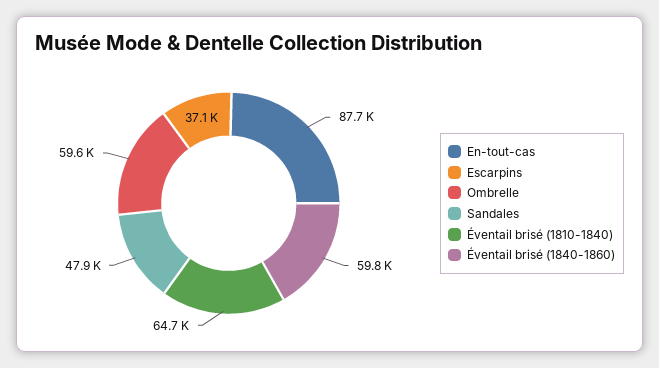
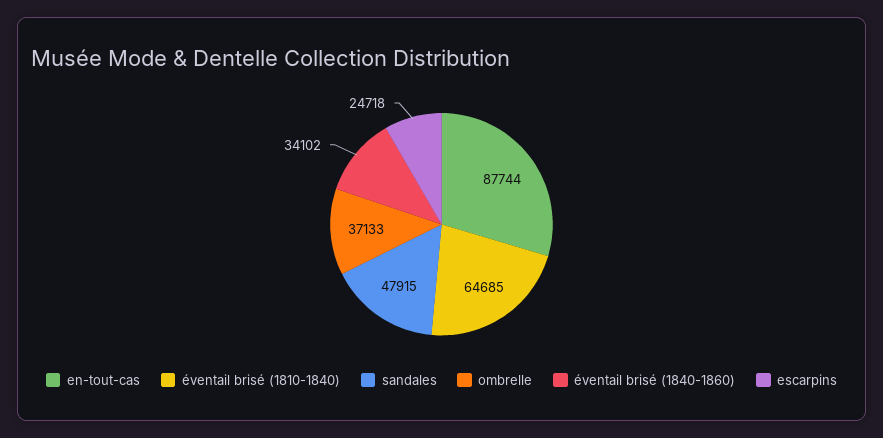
Escarpins: 37100 -> 24718
Ombrelle: 59600 -> 37133
Éventail brisé (1840-1860): 59800 -> 34102

